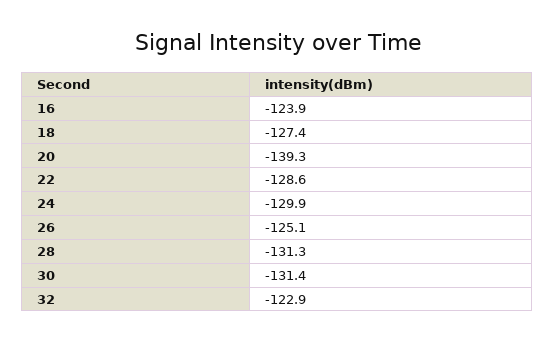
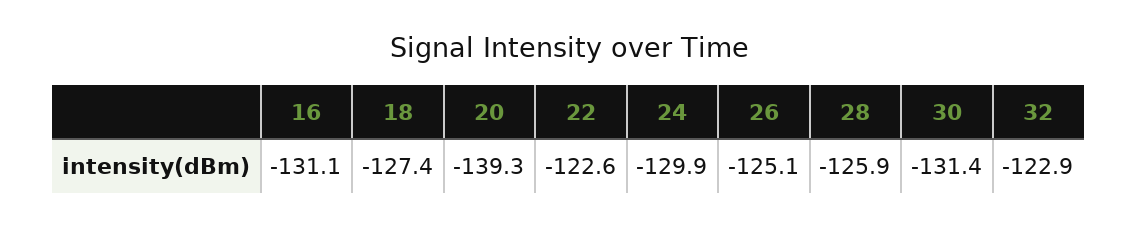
16: -123.9 -> -131.1
22: -128.6 -> -122.6
28: -131.3 -> -125.9

